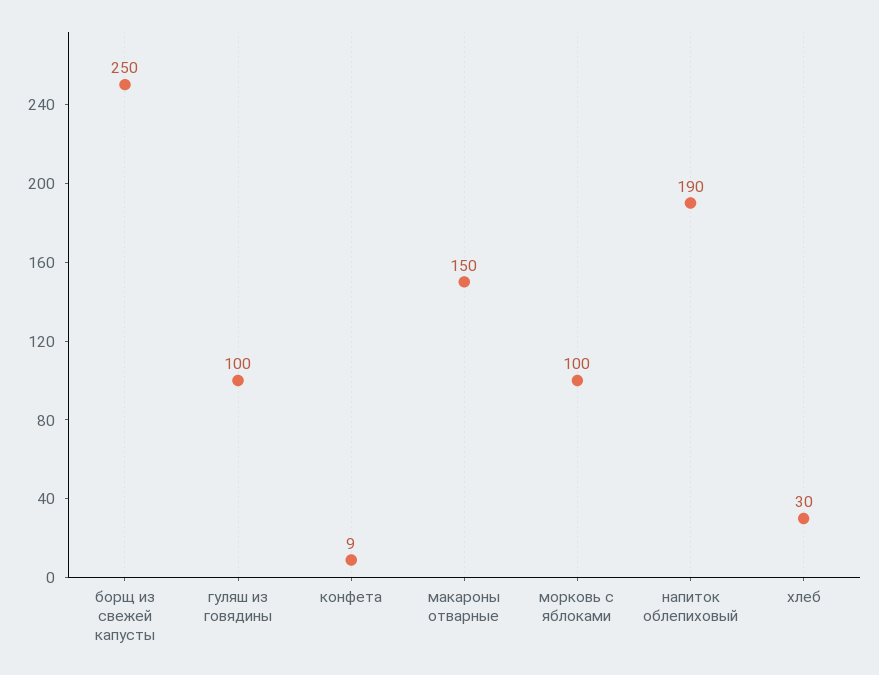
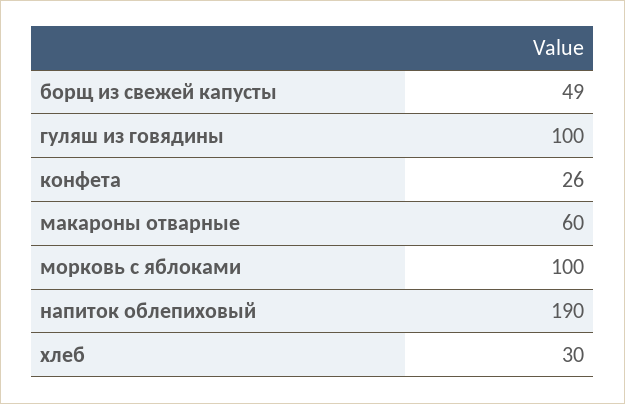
борщ из свежей капусты: 250 -> 49
конфета: 9 -> 26
макароны отварные: 150 -> 60

